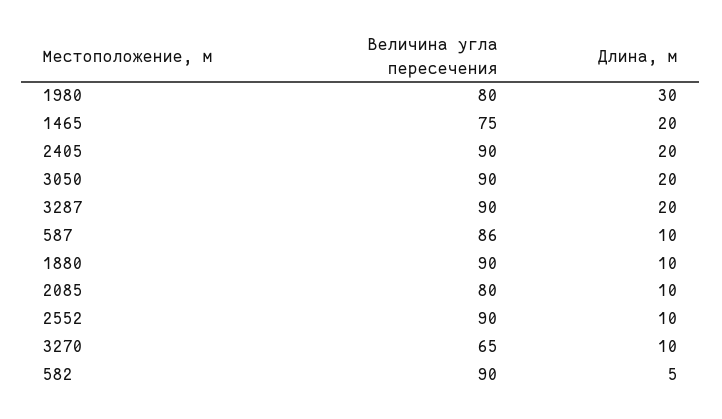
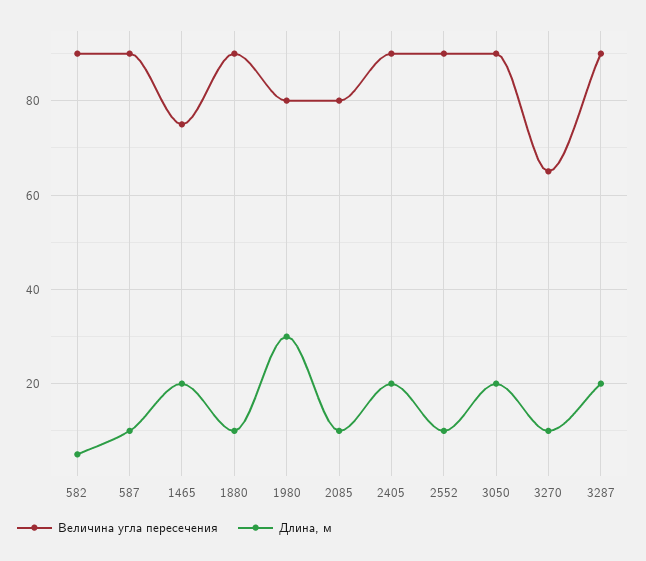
Величина угла пересечения, 587: 86 -> 90

